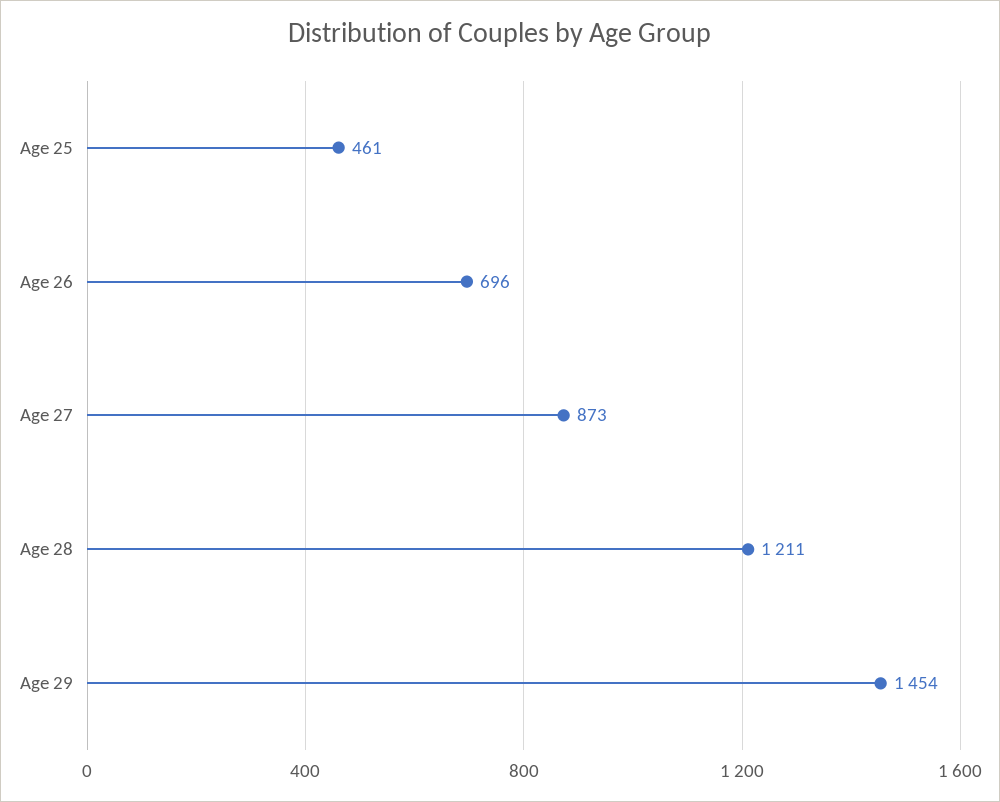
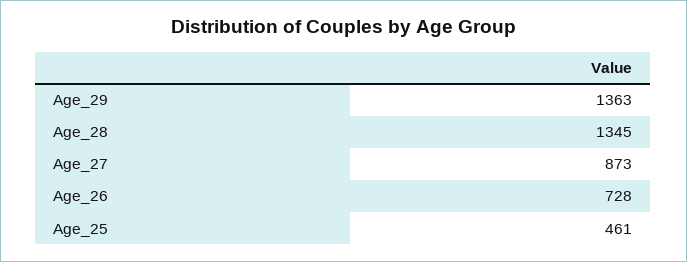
Age 26: 696 -> 728
Age 28: 1211 -> 1345
Age 29: 1454 -> 1363

